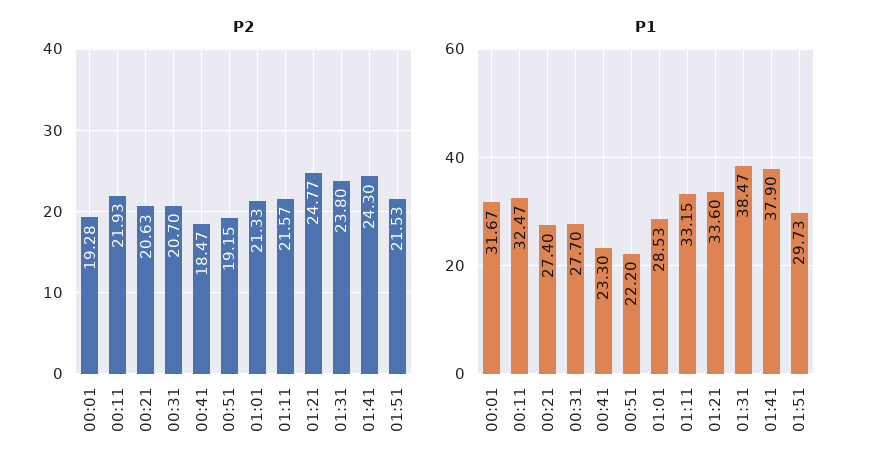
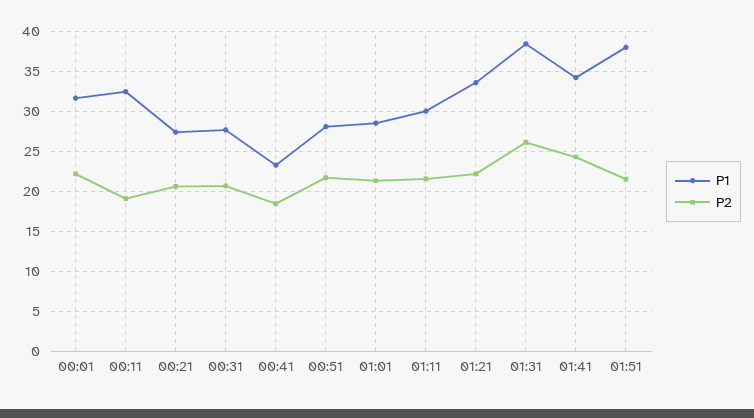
P2, 00:01: 19.28 -> 22
P2, 00:11: 21.93 -> 19
P2, 00:51: 19.15 -> 22
P2, 01:21: 24.77 -> 22
P2, 01:31: 23.8 -> 26
P1, 00:51: 22.2 -> 28
P1, 01:11: 33.15 -> 30
P1, 01:41: 37.9 -> 34
P1, 01:51: 29.73 -> 38

